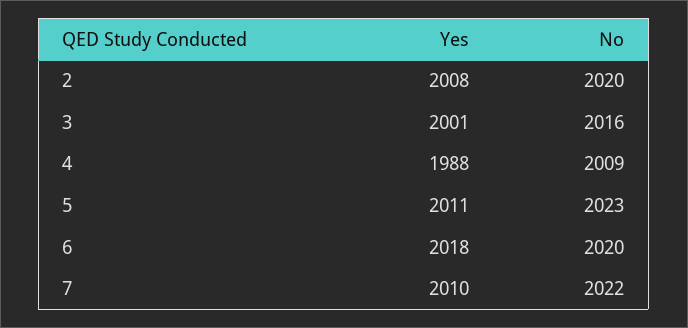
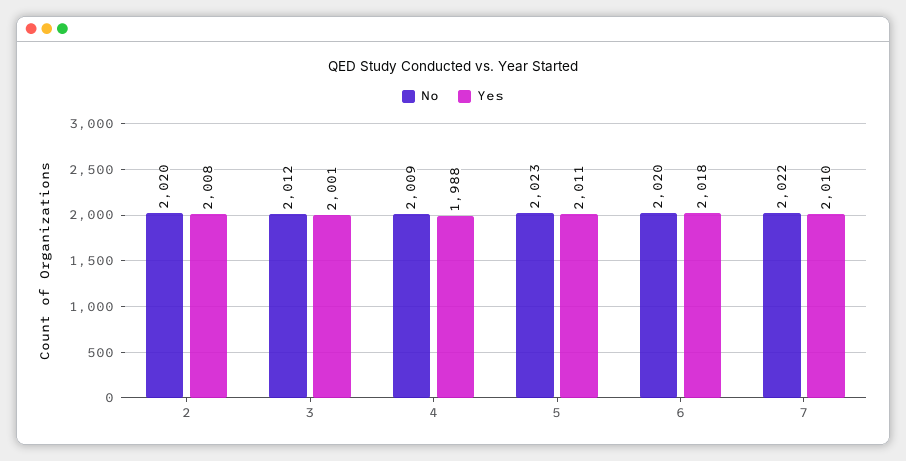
No, 3: 2016 -> 2012

